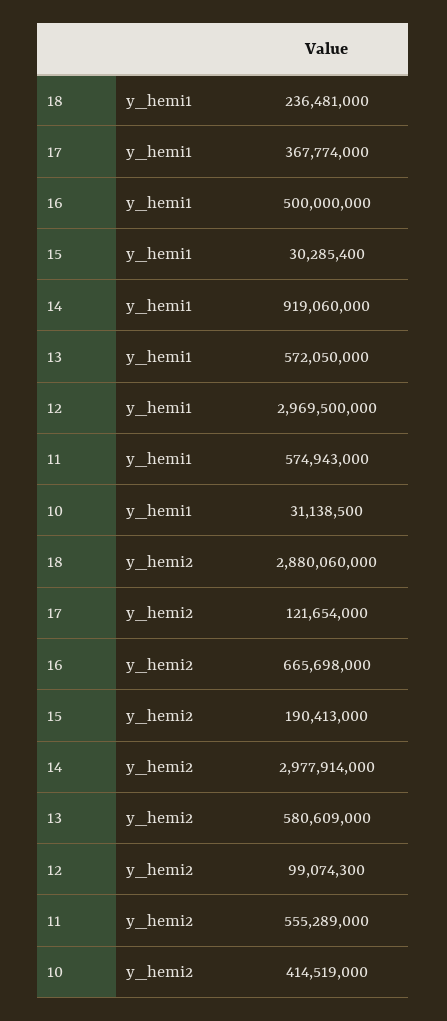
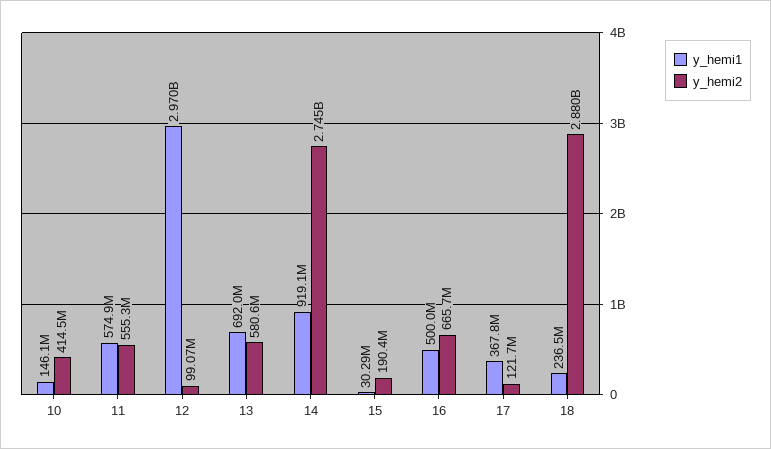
y_hemi1, 13: 572050000 -> 692000000
y_hemi1, 10: 31138500 -> 146100000
y_hemi2, 14: 2977914000 -> 2745000000

